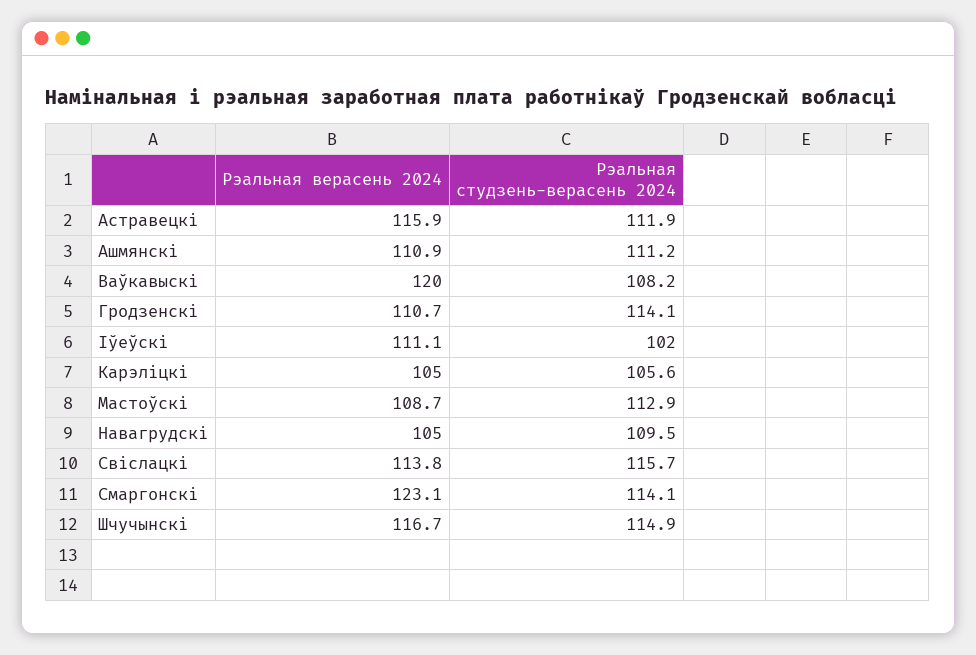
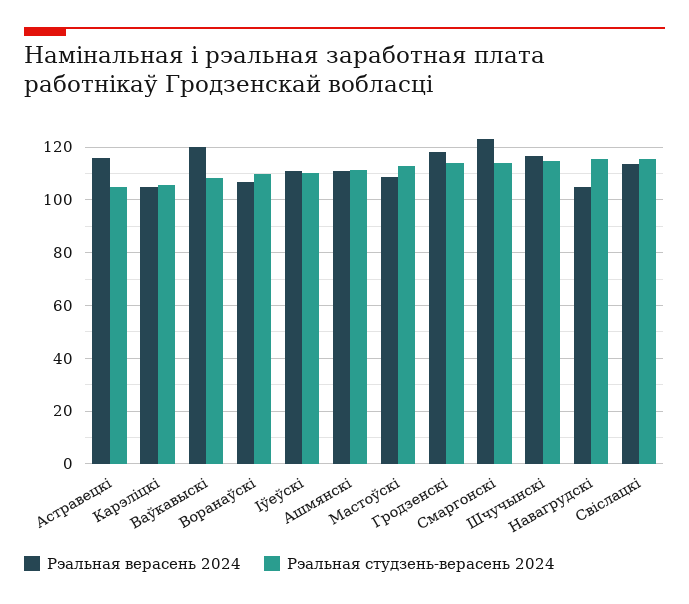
Рэальная студзень-верасень 2024, Астравецкi: 111.9 -> 105
Рэальная верасень 2024, Гродзенскi: 110.7 -> 117.5
Рэальная студзень-верасень 2024, Iўеўскi: 102 -> 110
Рэальная студзень-верасень 2024, Навагрудскi: 109.5 -> 115
Рэальная верасень 2024, Воранаўскi: none -> 107.5
Рэальная студзень-верасень 2024, Воранаўскi: none -> 110

